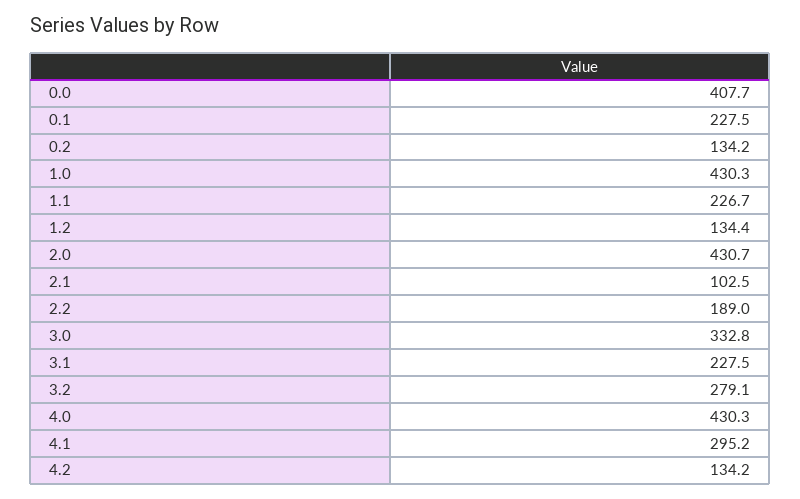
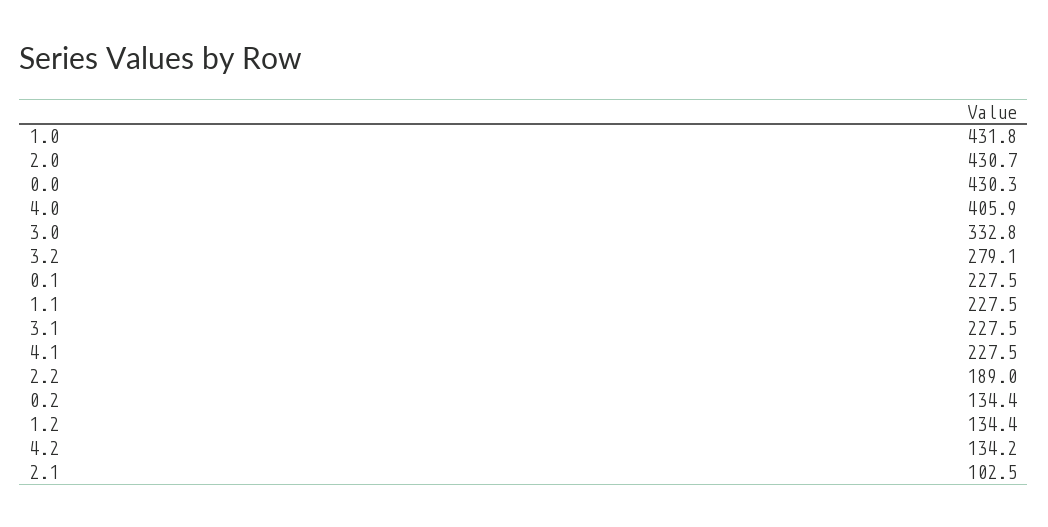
0.0: 407.7 -> 430.3
0.2: 134.2 -> 134.4
1.0: 430.3 -> 431.8
1.1: 226.7 -> 227.5
4.0: 430.3 -> 405.9
4.1: 295.2 -> 227.5

